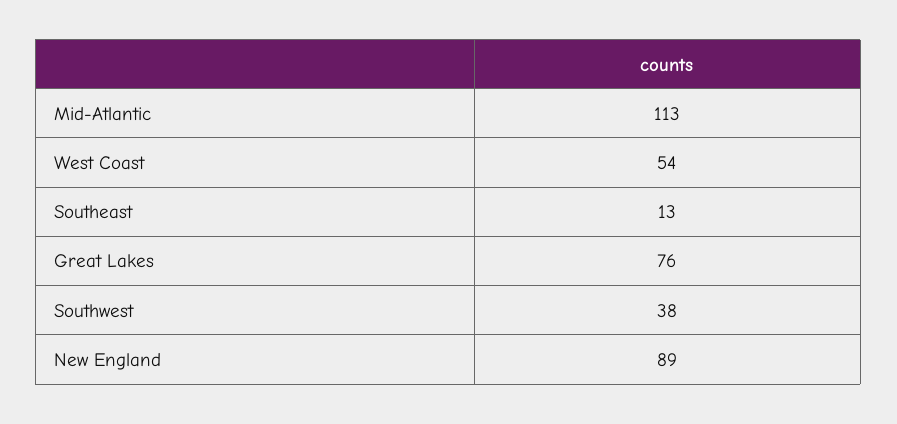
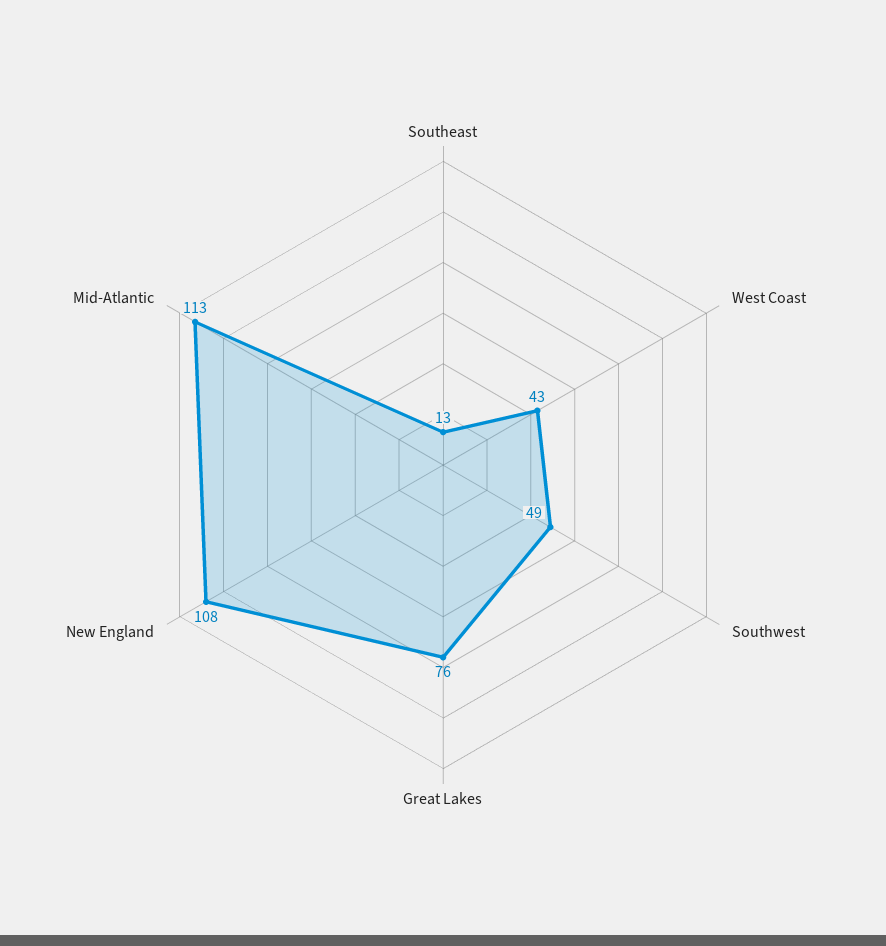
West Coast: 54 -> 43
Southwest: 38 -> 49
New England: 89 -> 108

